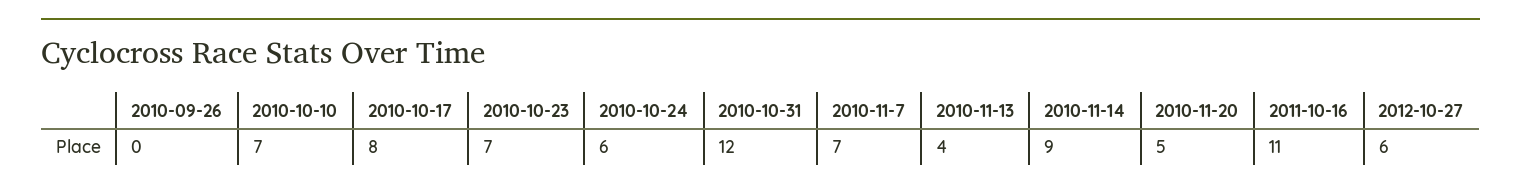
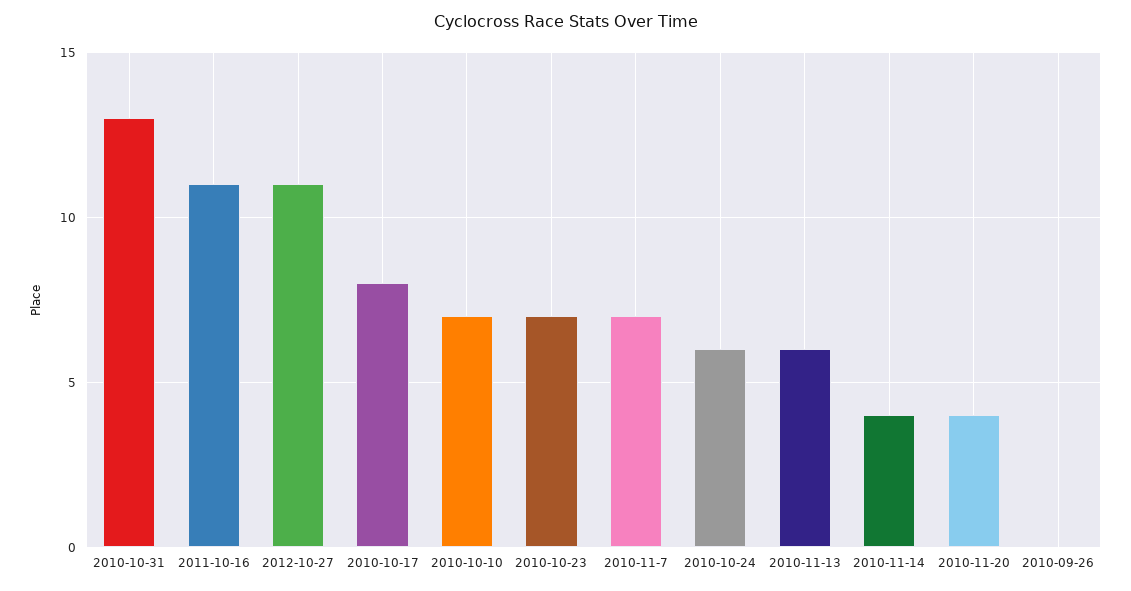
2010-10-31: 12 -> 13
2010-11-13: 4 -> 6
2010-11-14: 9 -> 4
2010-11-20: 5 -> 4
2012-10-27: 6 -> 11

